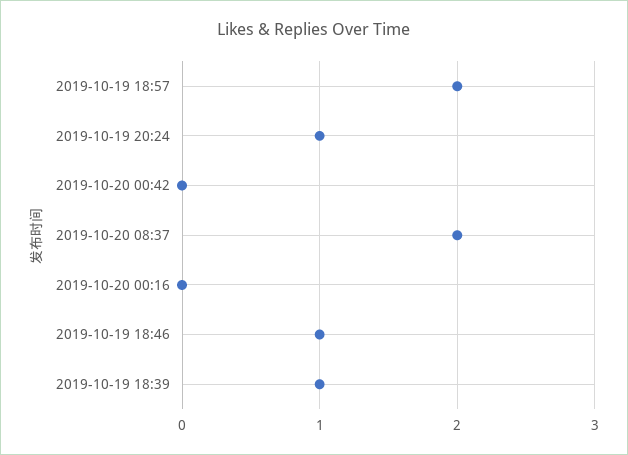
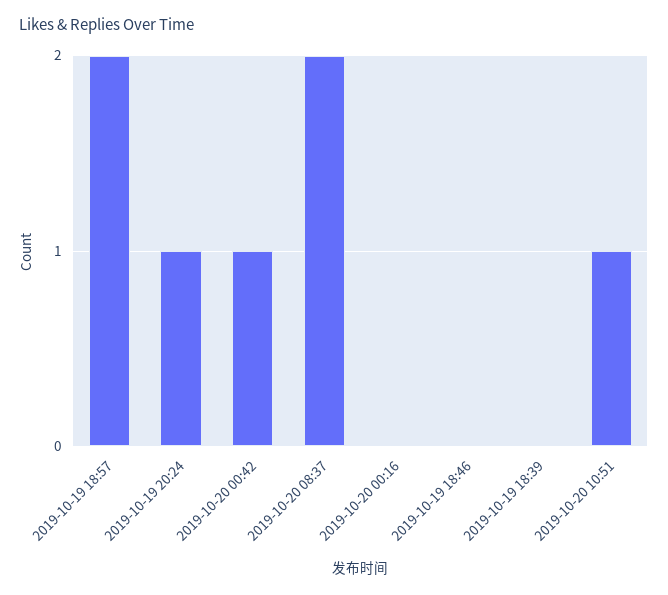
2019-10-20 00:42: 0 -> 1
2019-10-19 18:46: 1 -> 0
2019-10-19 18:39: 1 -> 0
2019-10-20 10:51: none -> 1

